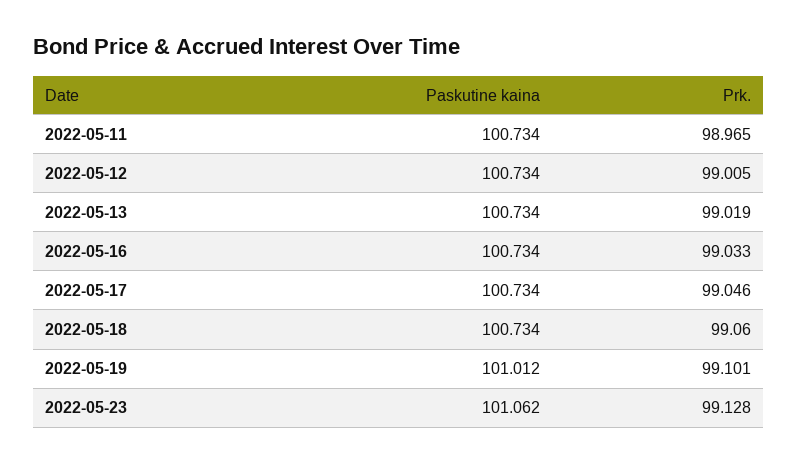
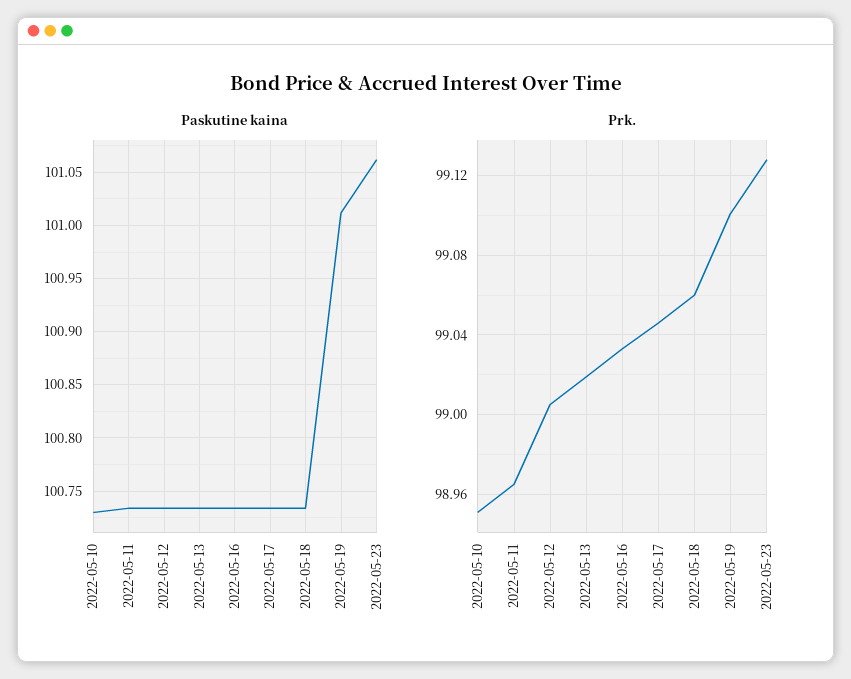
Paskutine kaina, 2022-05-10: none -> 100.73
Prk., 2022-05-10: none -> 98.95

